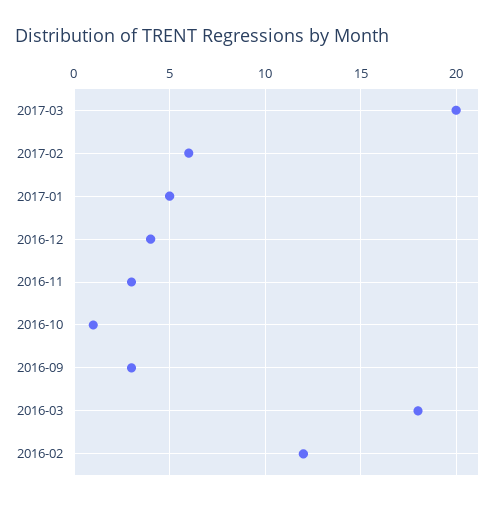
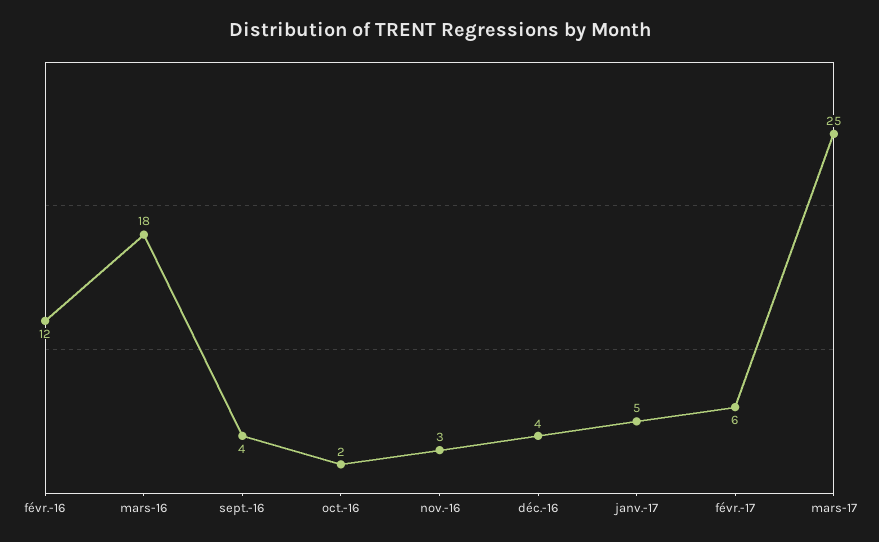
2017-03: 20 -> 25
2016-10: 1 -> 2
2016-09: 3 -> 4

